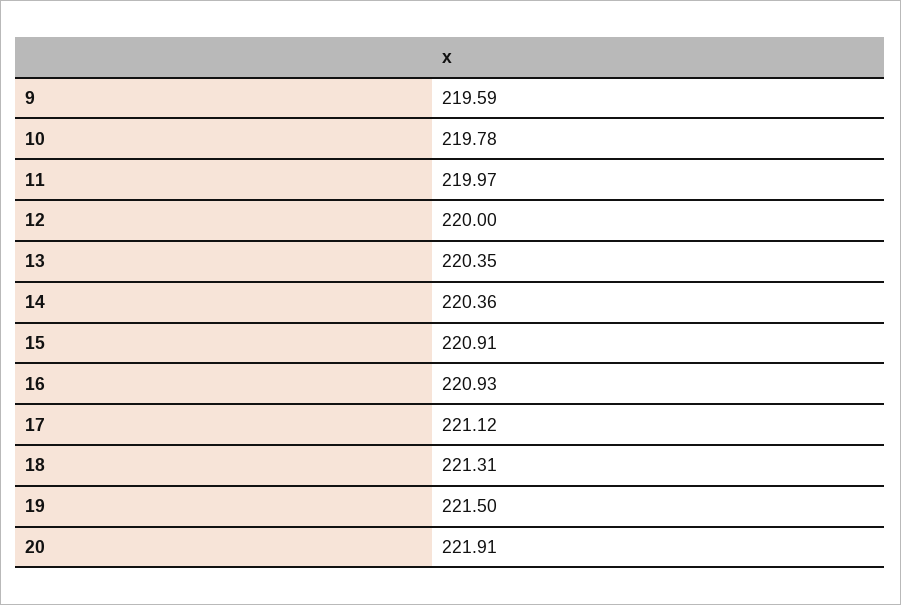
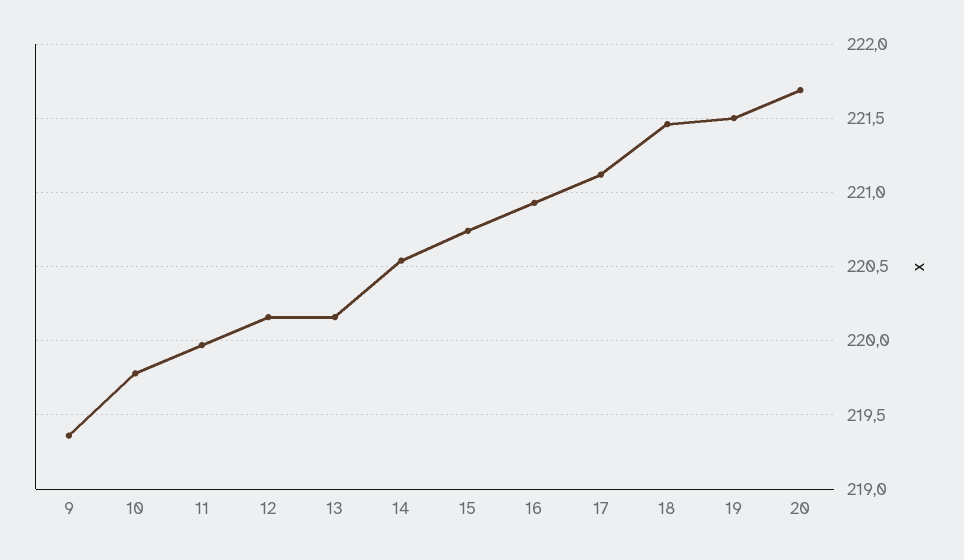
9: 219.59 -> 219.35
12: 220 -> 220.15
13: 220.35 -> 220.15
14: 220.36 -> 220.55
15: 220.91 -> 220.75
18: 221.31 -> 221.45
20: 221.91 -> 221.7

